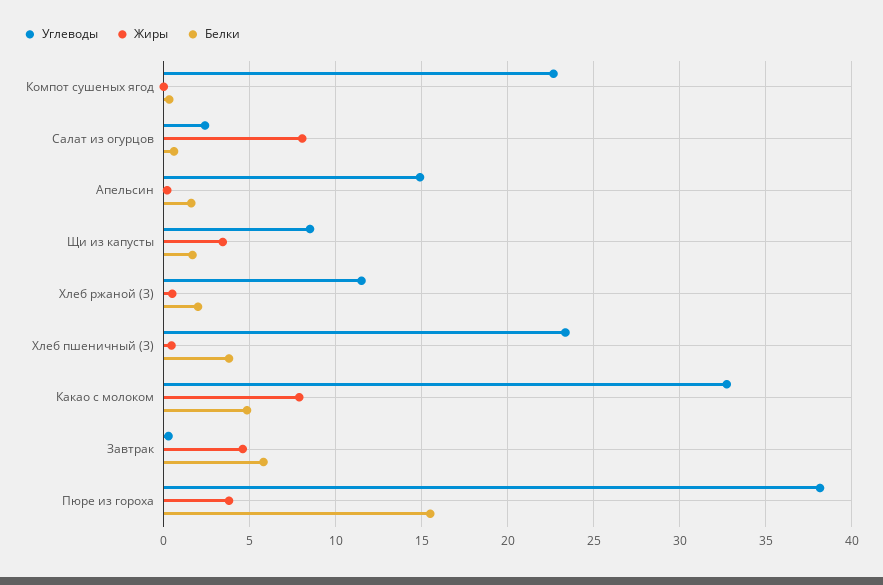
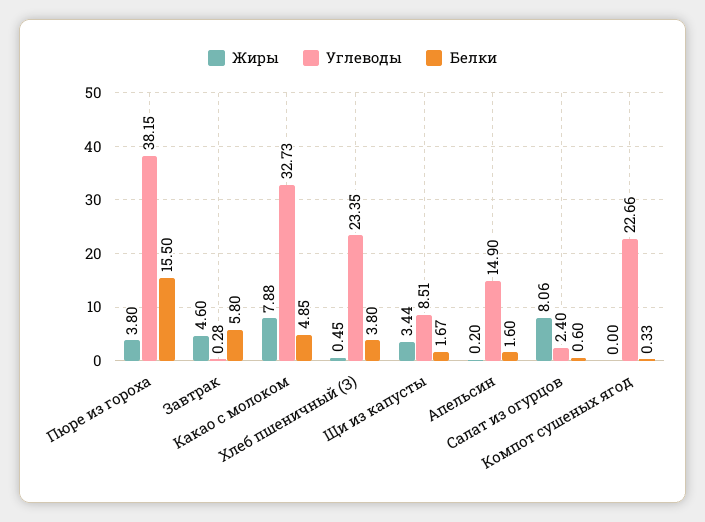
Углеводы, Хлеб ржаной (З): 11.5 -> none
Жиры, Хлеб ржаной (З): 0.5 -> none
Белки, Хлеб ржаной (З): 2 -> none

